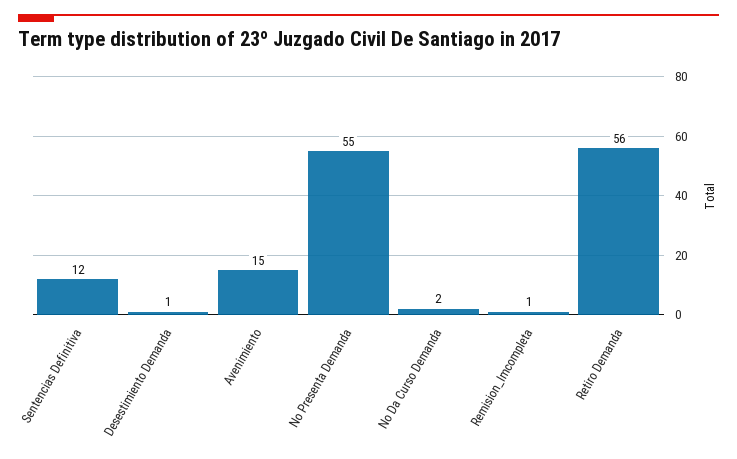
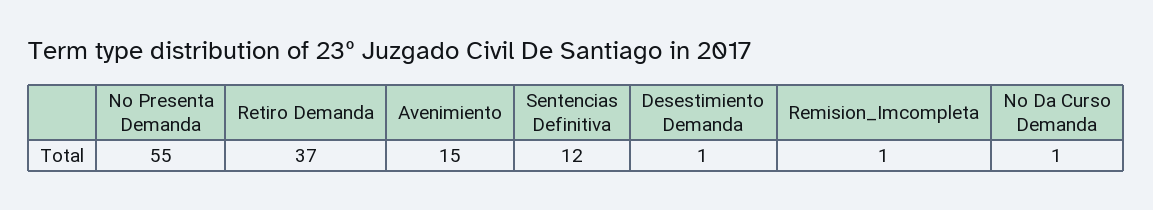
No Da Curso Demanda: 2 -> 1
Retiro Demanda: 56 -> 37

